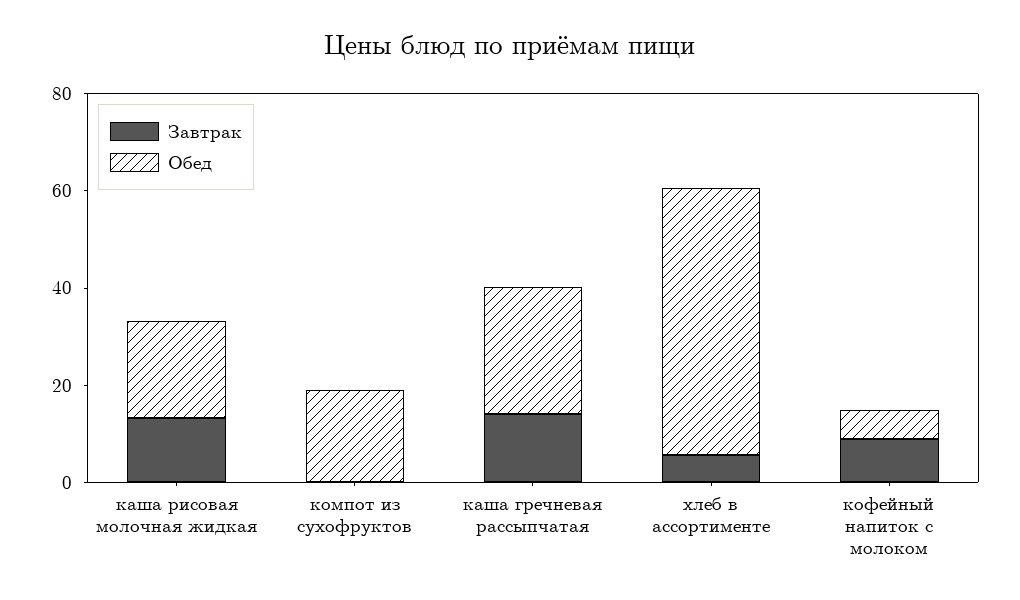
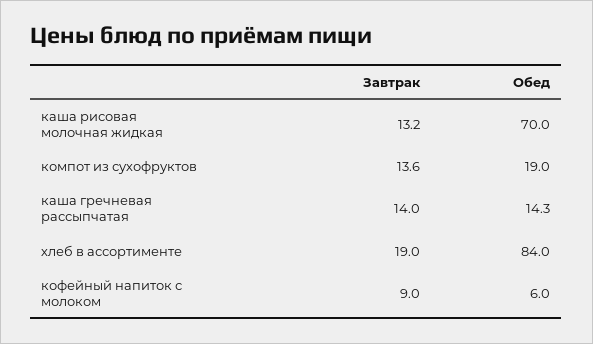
Обед, каша рисовая молочная жидкая: 20 -> 70
Завтрак, компот из сухофруктов: 0 -> 13.6
Обед, каша гречневая рассыпчатая: 25 -> 14.3
Завтрак, хлеб в ассортименте: 5 -> 19
Обед, хлеб в ассортименте: 55 -> 84

